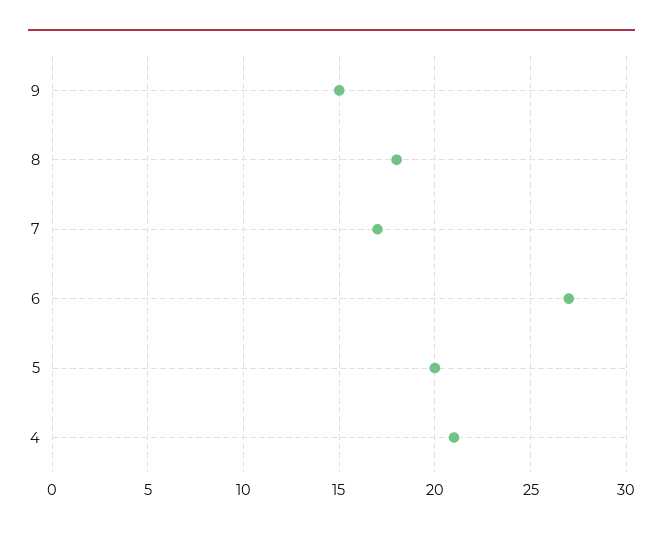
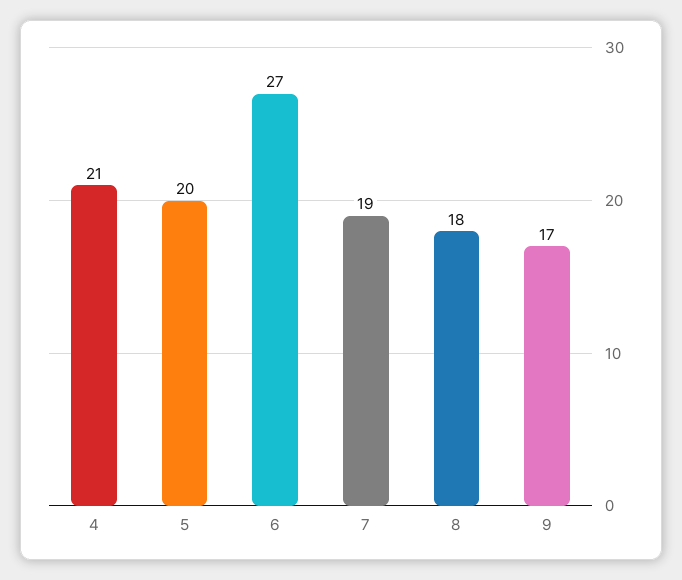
9: 15 -> 17
7: 17 -> 19

